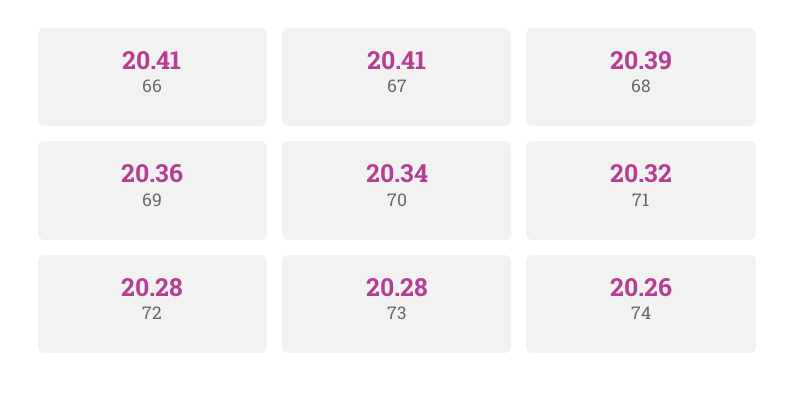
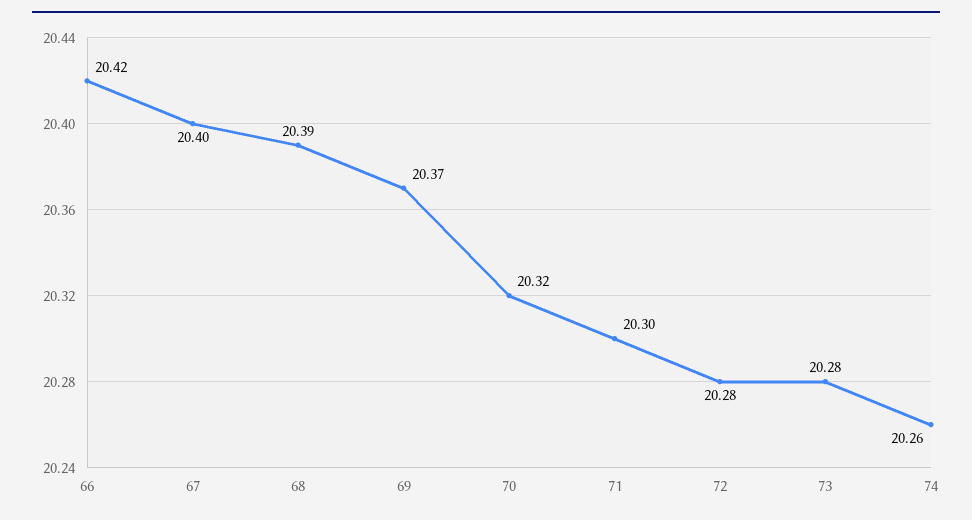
66: 20.41 -> 20.42
67: 20.41 -> 20.4
69: 20.36 -> 20.37
70: 20.34 -> 20.32
71: 20.32 -> 20.3

